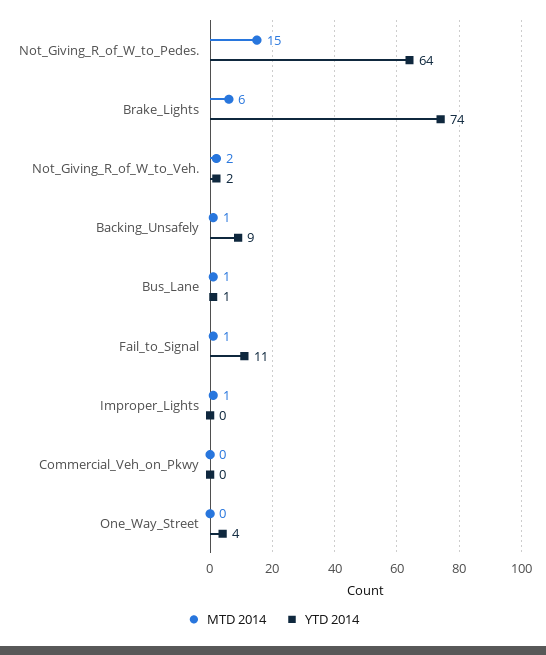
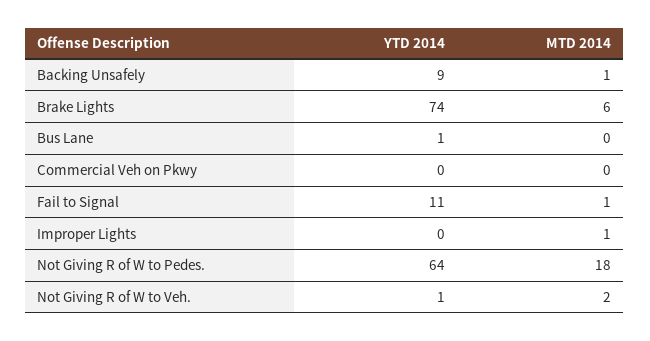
MTD 2014, Not_Giving_R_of_W_to_Pedes.: 15 -> 18
YTD 2014, Not_Giving_R_of_W_to_Veh.: 2 -> 1
MTD 2014, Bus_Lane: 1 -> 0
MTD 2014, One_Way_Street: 0 -> none
YTD 2014, One_Way_Street: 4 -> none

